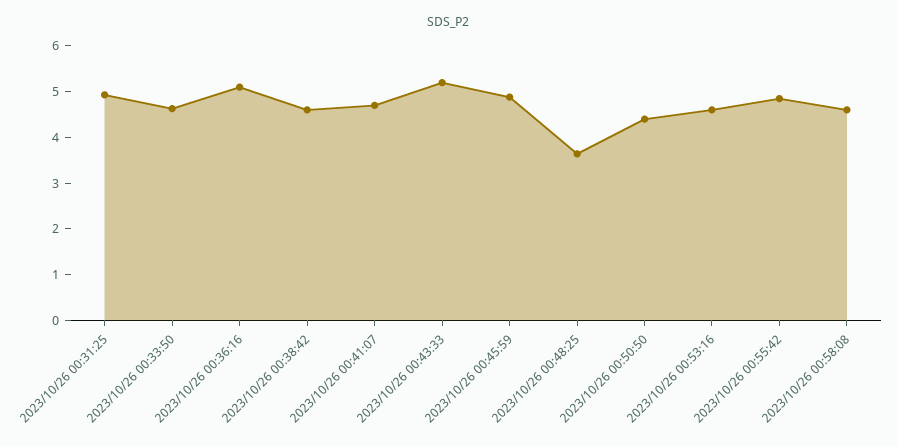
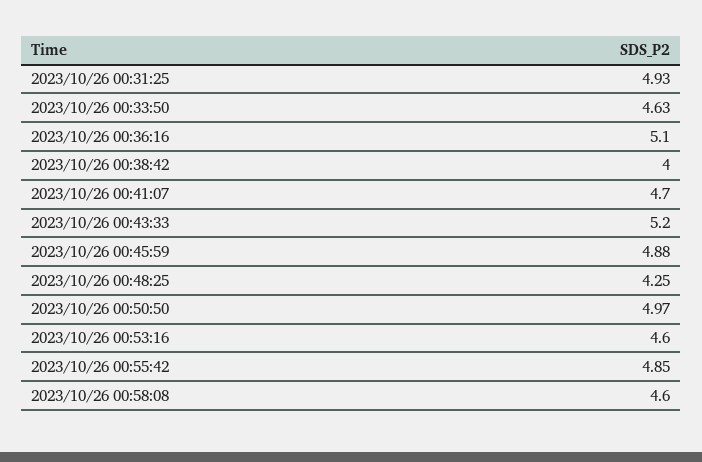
2023/10/26 00:38:42: 4.6 -> 4
2023/10/26 00:48:25: 3.6 -> 4.25
2023/10/26 00:50:50: 4.4 -> 4.97

